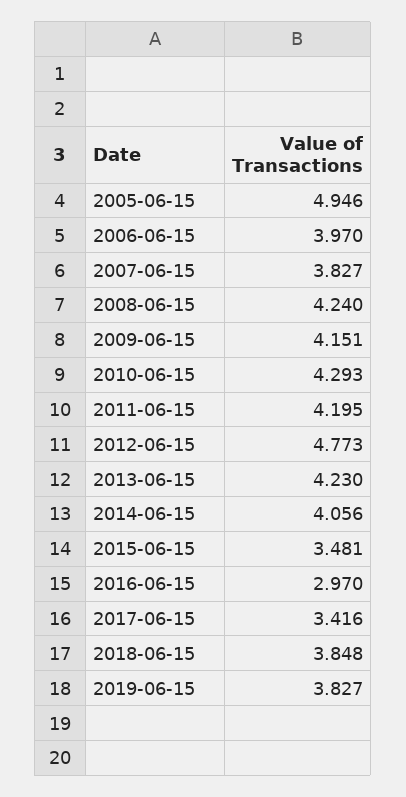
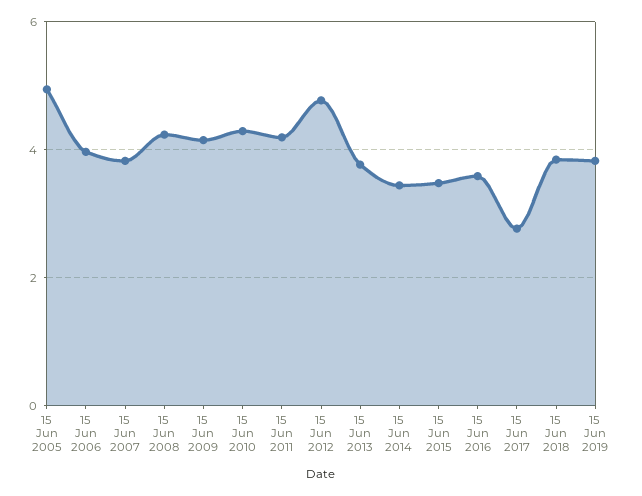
2013-06-15: 4.23 -> 3.8
2014-06-15: 4.056 -> 3.4
2016-06-15: 2.97 -> 3.6
2017-06-15: 3.416 -> 2.8

